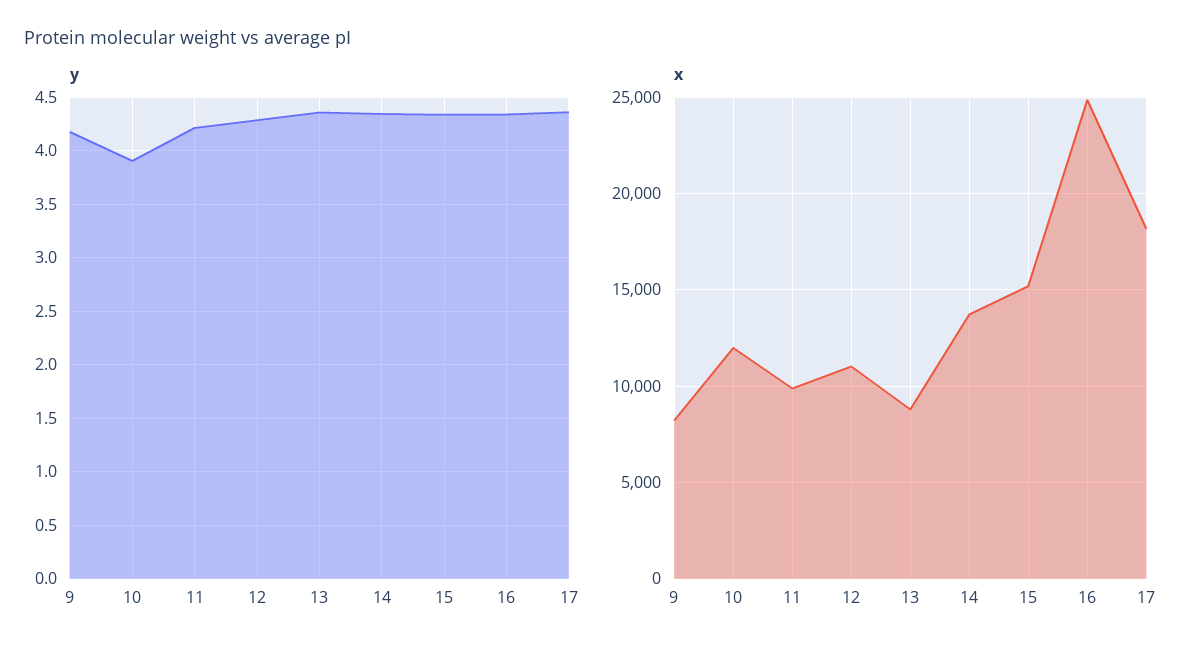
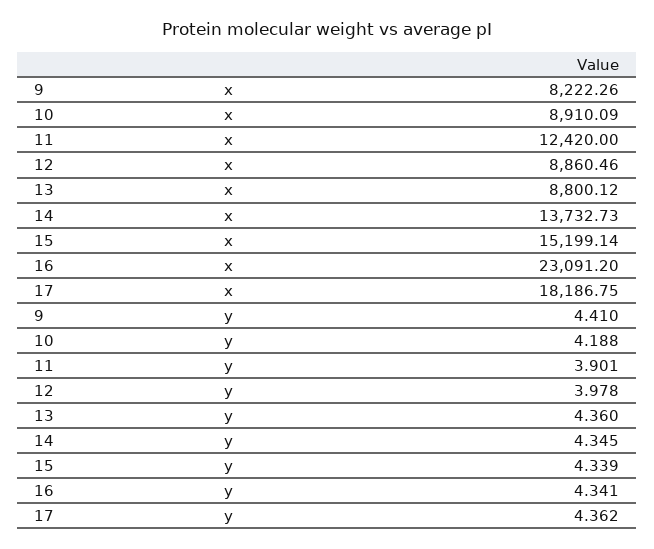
y, 9: 4.2 -> 4.41
y, 10: 3.9 -> 4.188
y, 11: 4.2 -> 3.901
y, 12: 4.3 -> 3.978
x, 10: 12000 -> 8910.09
x, 11: 10000 -> 12420
x, 12: 11000 -> 8860.46
x, 16: 25000 -> 23091.2

